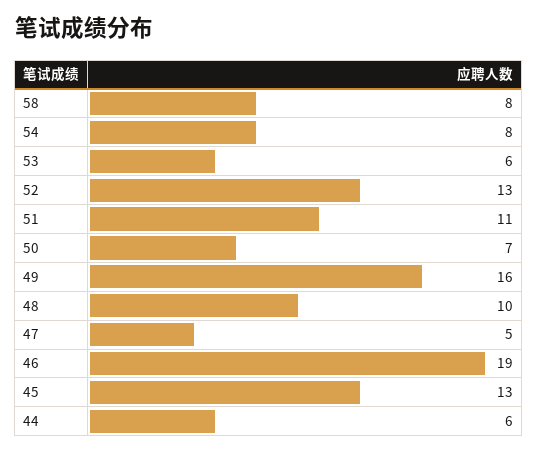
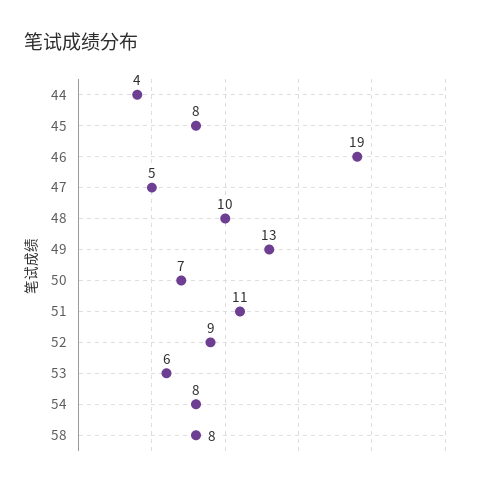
52: 13 -> 9
49: 16 -> 13
45: 13 -> 8
44: 6 -> 4

